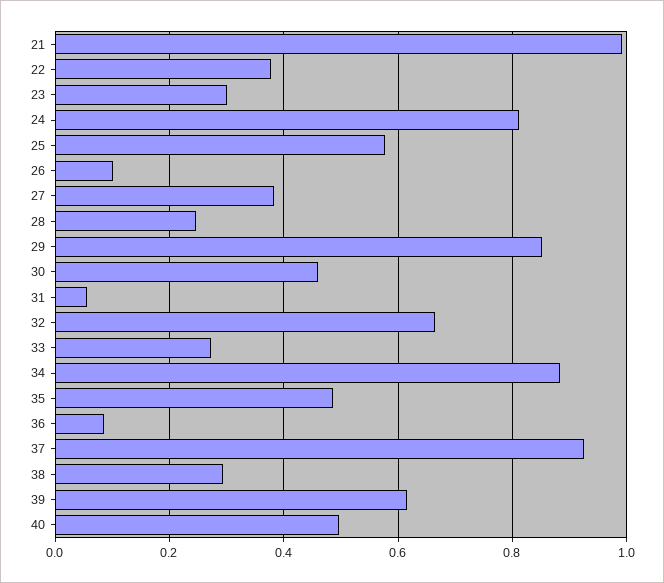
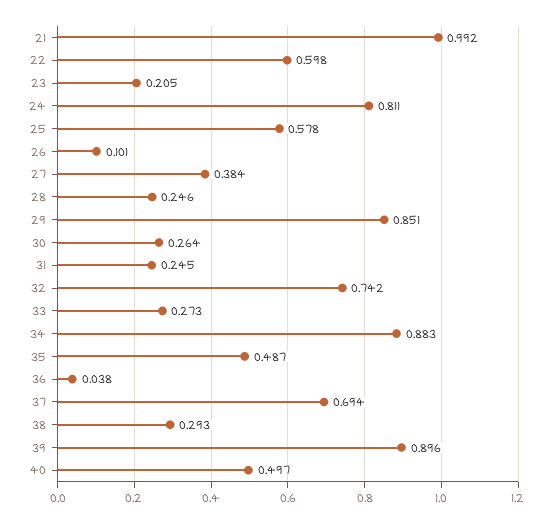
22: 0.38 -> 0.598
23: 0.3 -> 0.205
30: 0.46 -> 0.264
31: 0.06 -> 0.245
32: 0.66 -> 0.742
36: 0.08 -> 0.038
37: 0.92 -> 0.694
39: 0.62 -> 0.896

